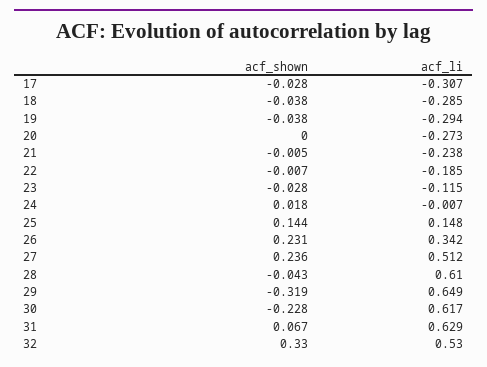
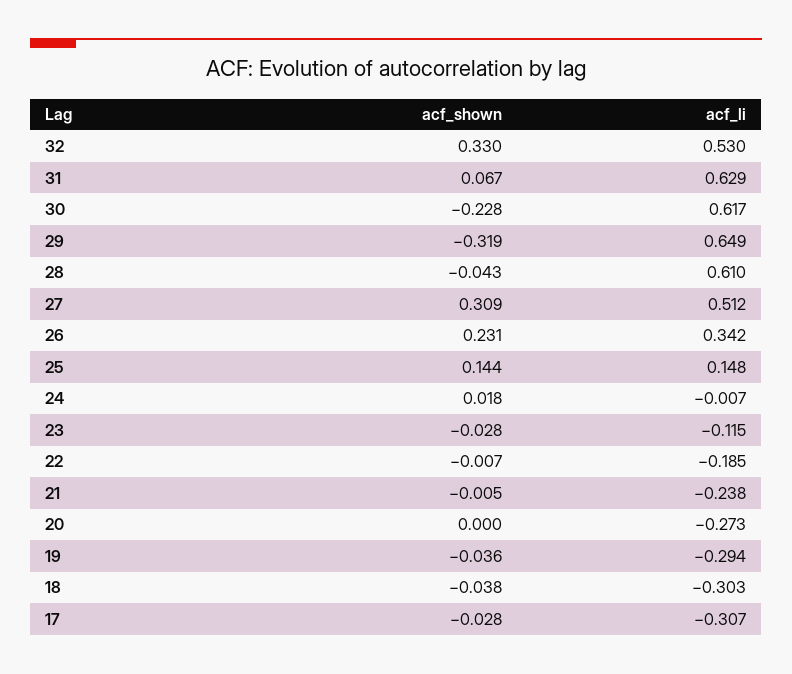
acf_li, 18: -0.285 -> -0.303
acf_shown, 19: -0.038 -> -0.036
acf_shown, 27: 0.236 -> 0.309

